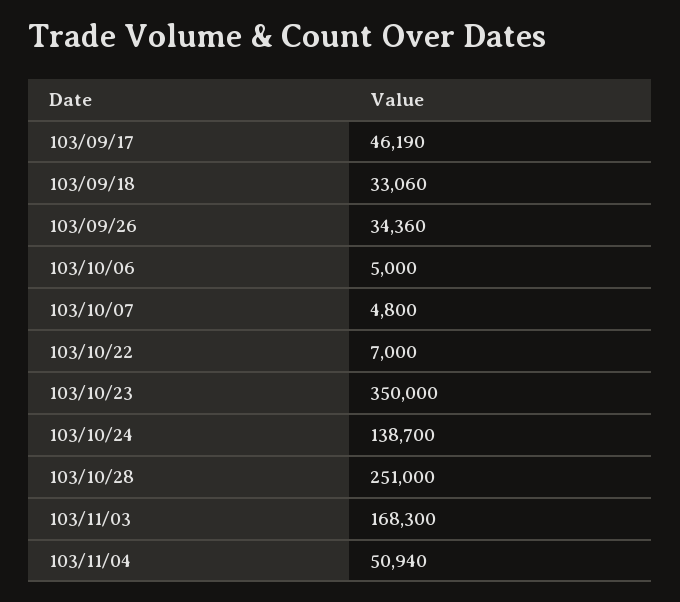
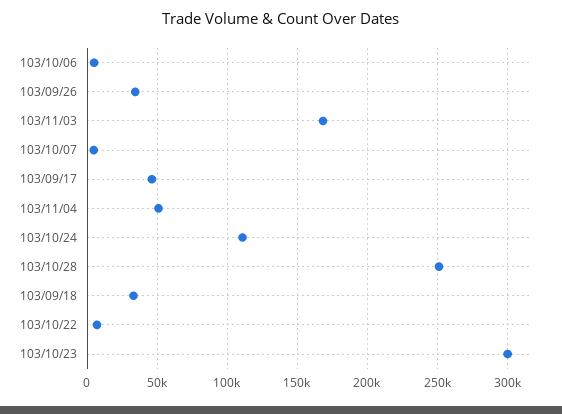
103/10/23: 350000 -> 300000
103/10/24: 138700 -> 110000

